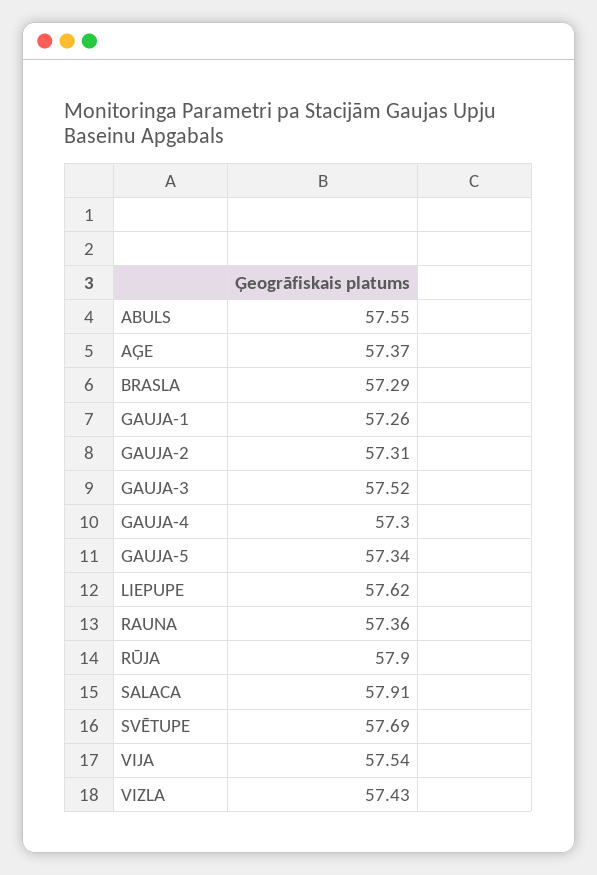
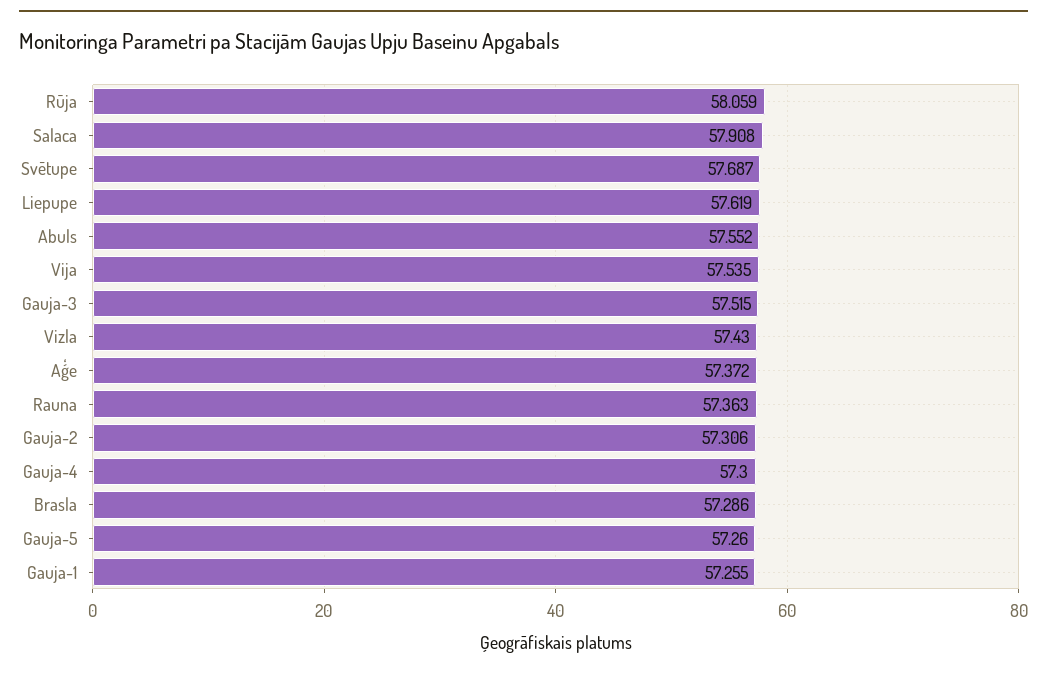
GAUJA-5: 57.34 -> 57.26
RŪJA: 57.9 -> 58.059

